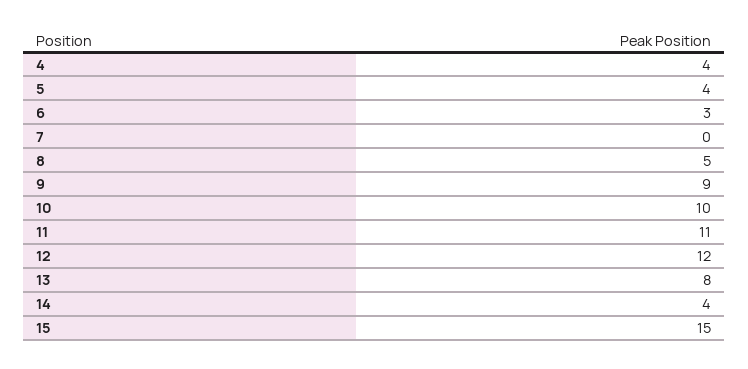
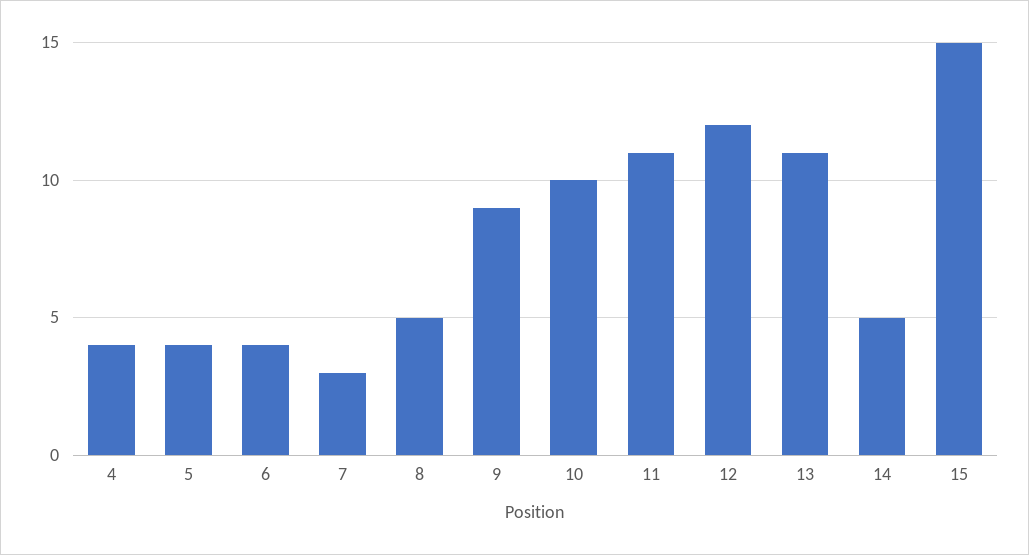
6: 3 -> 4
7: 0 -> 3
13: 8 -> 11
14: 4 -> 5

